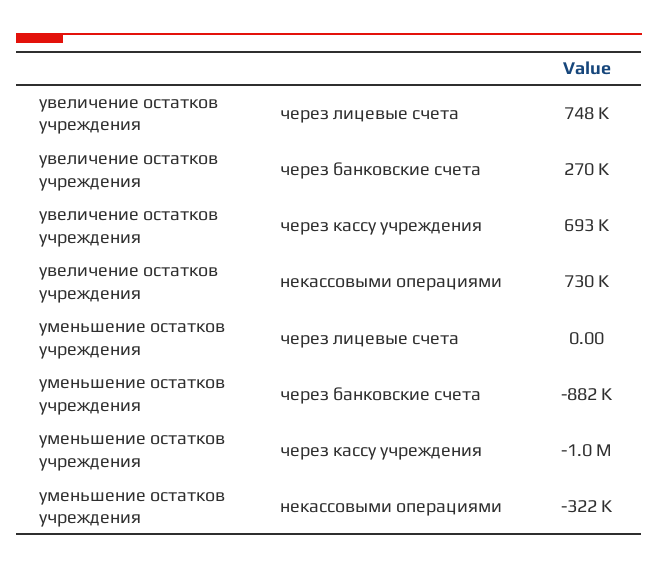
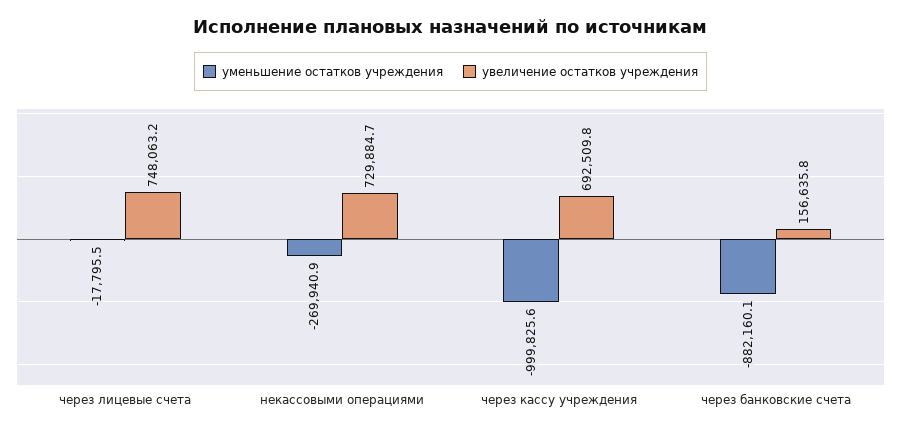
увеличение остатков учреждения, через банковские счета: 270000 -> 156635.8
уменьшение остатков учреждения, через лицевые счета: 0 -> -17795.5
уменьшение остатков учреждения, некассовыми операциями: -322000 -> -269940.9

